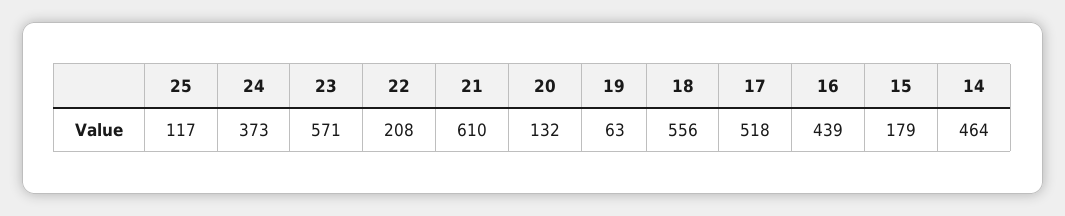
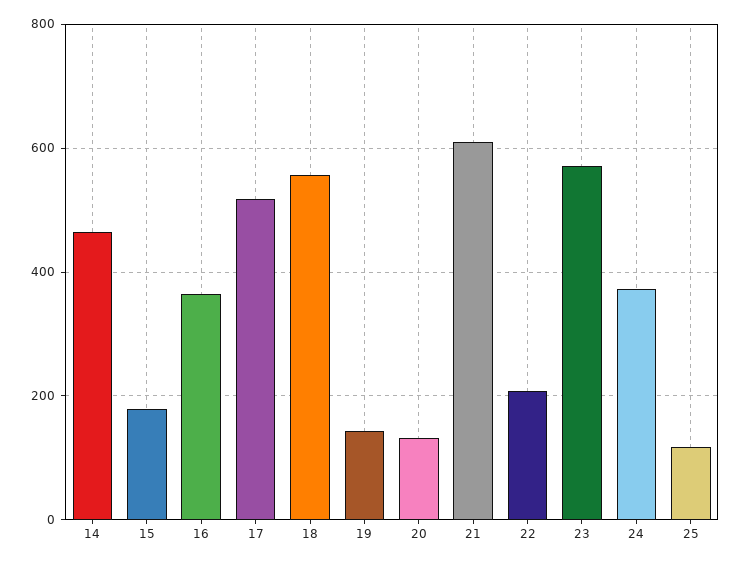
19: 63 -> 140
16: 439 -> 360

